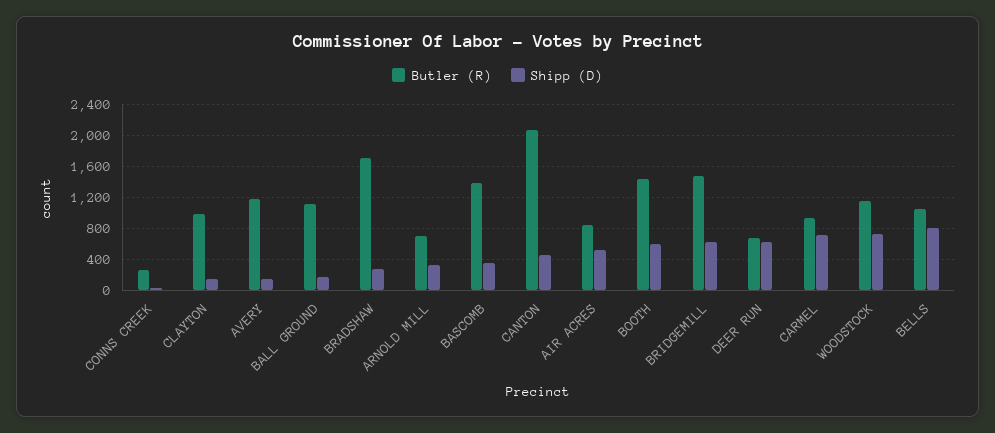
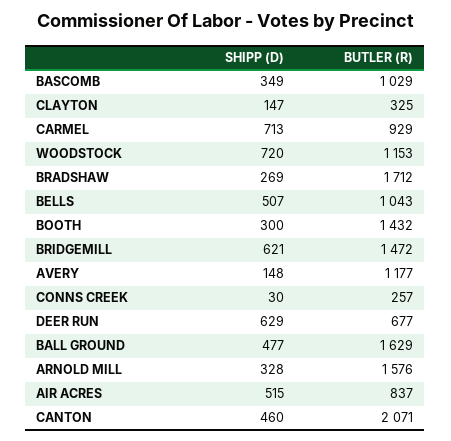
Butler (R), CLAYTON: 1000 -> 325
Butler (R), BALL GROUND: 1100 -> 1629
Shipp (D), BALL GROUND: 200 -> 477
Butler (R), ARNOLD MILL: 700 -> 1576
Butler (R), BASCOMB: 1400 -> 1029
Shipp (D), BOOTH: 600 -> 300
Shipp (D), BELLS: 800 -> 507

